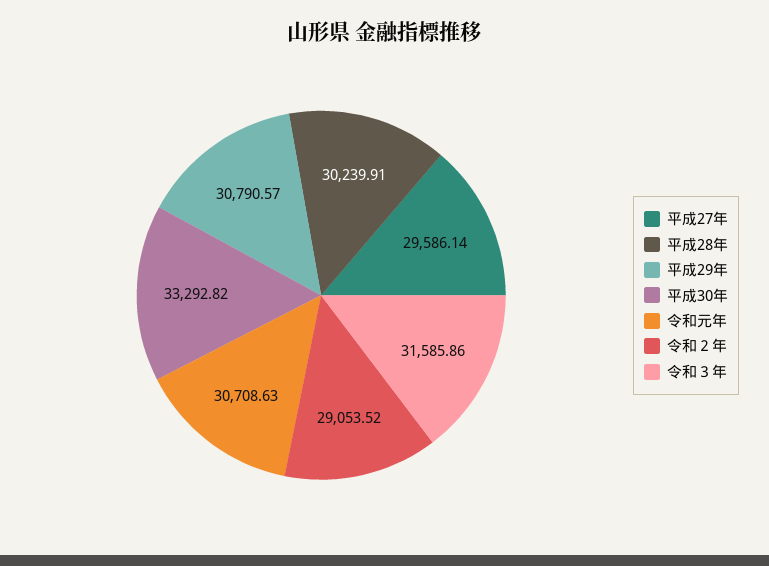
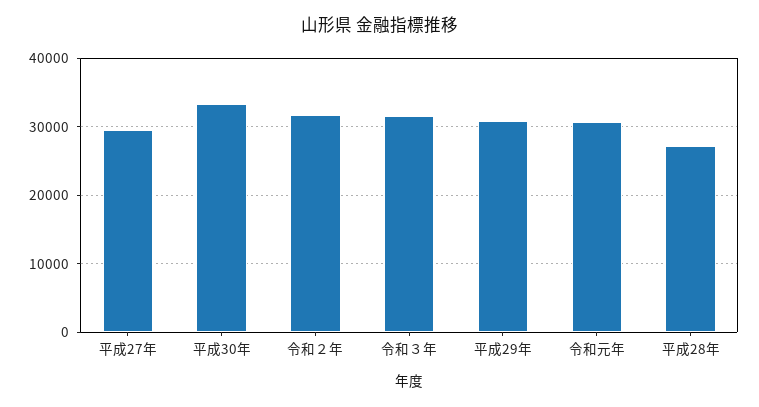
平成28年: 30239.91 -> 27000
令和２年: 29053.52 -> 32000

